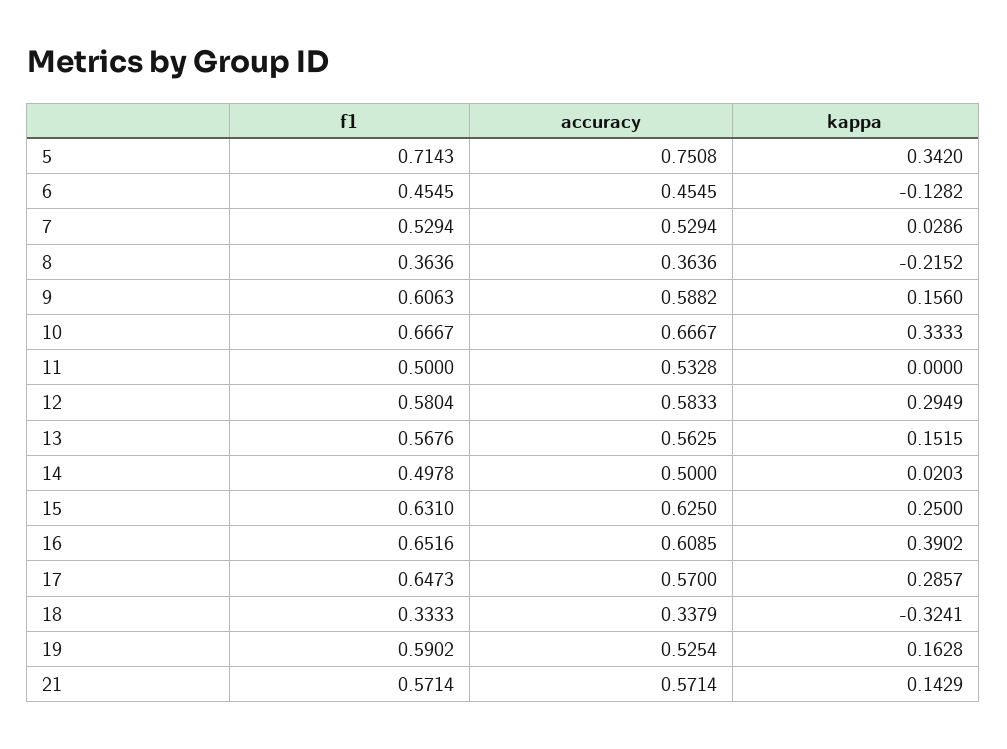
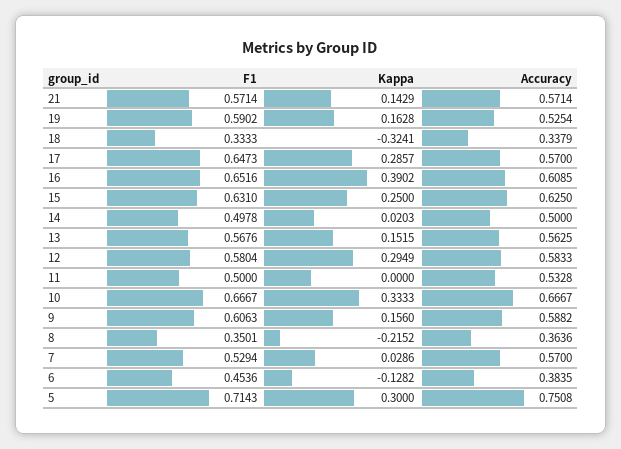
kappa, 5: 0.342 -> 0.3
f1, 6: 0.4545 -> 0.4536
accuracy, 6: 0.4545 -> 0.3835
accuracy, 7: 0.5294 -> 0.57
f1, 8: 0.3636 -> 0.3501

